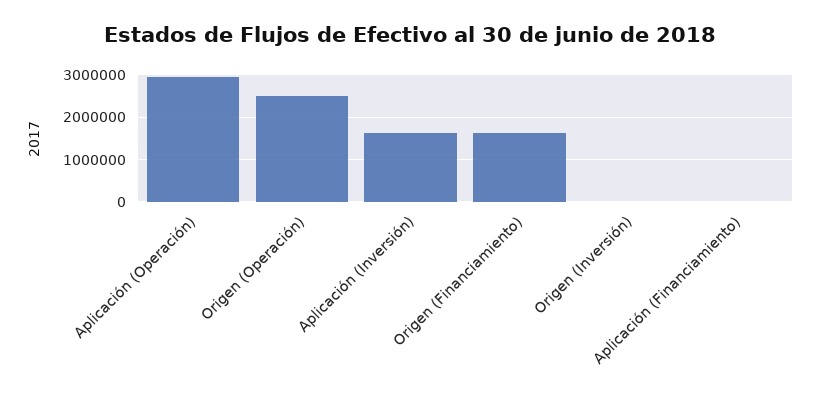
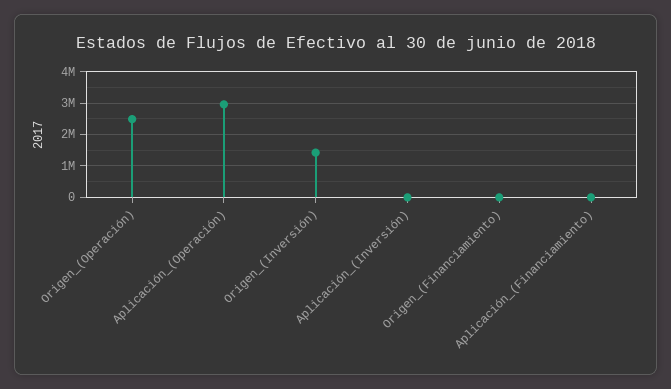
Aplicación (Inversión): 1600000 -> 0
Origen (Financiamiento): 1600000 -> 0
Origen (Inversión): 0 -> 1400000

